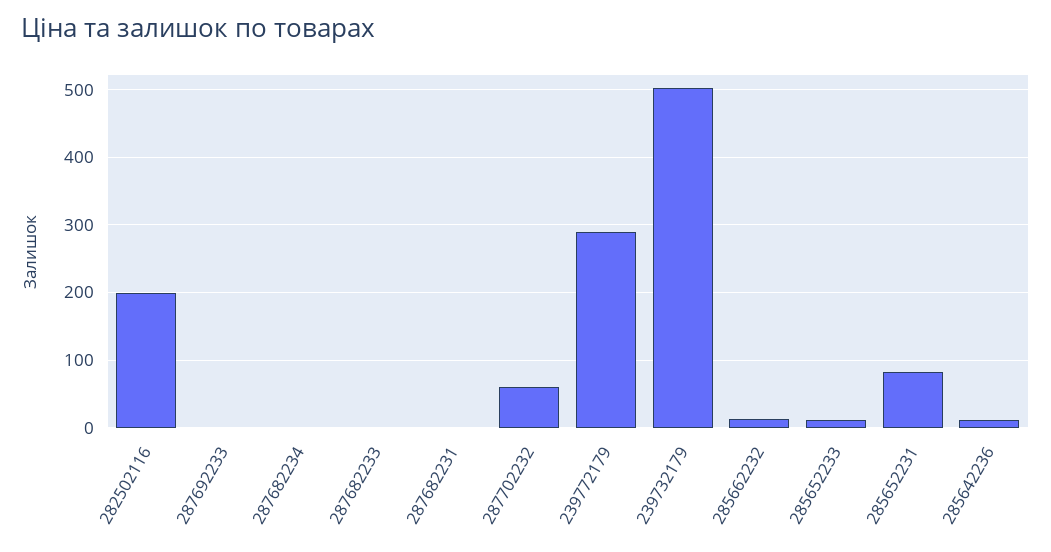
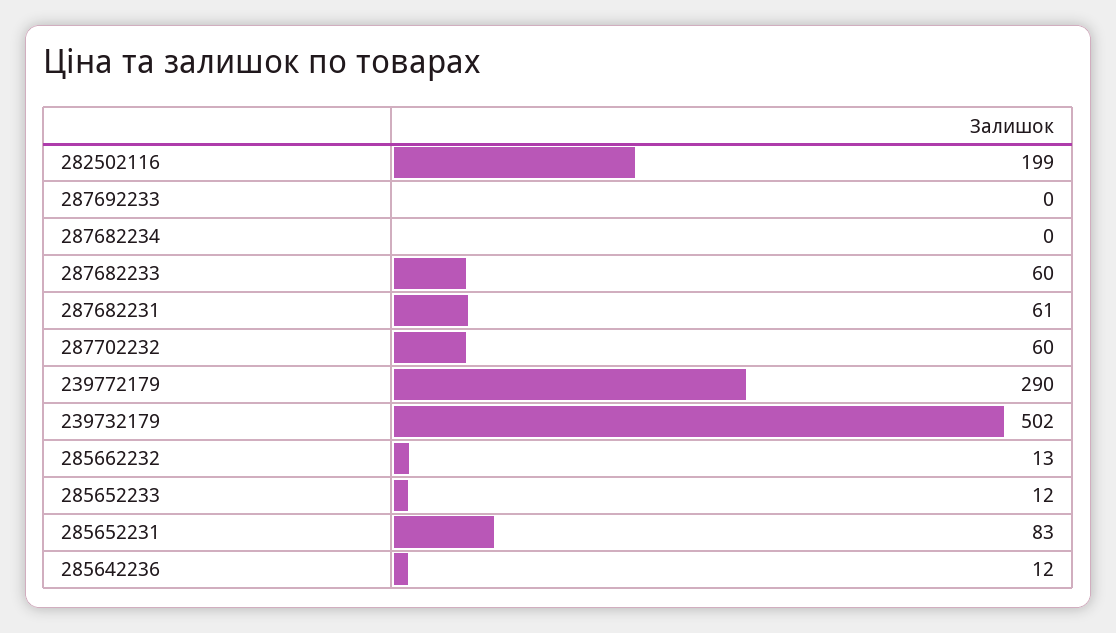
287682233: 0 -> 60
287682231: 0 -> 61

